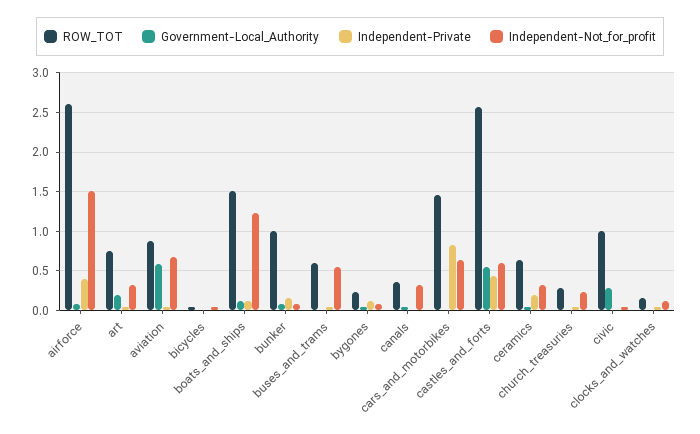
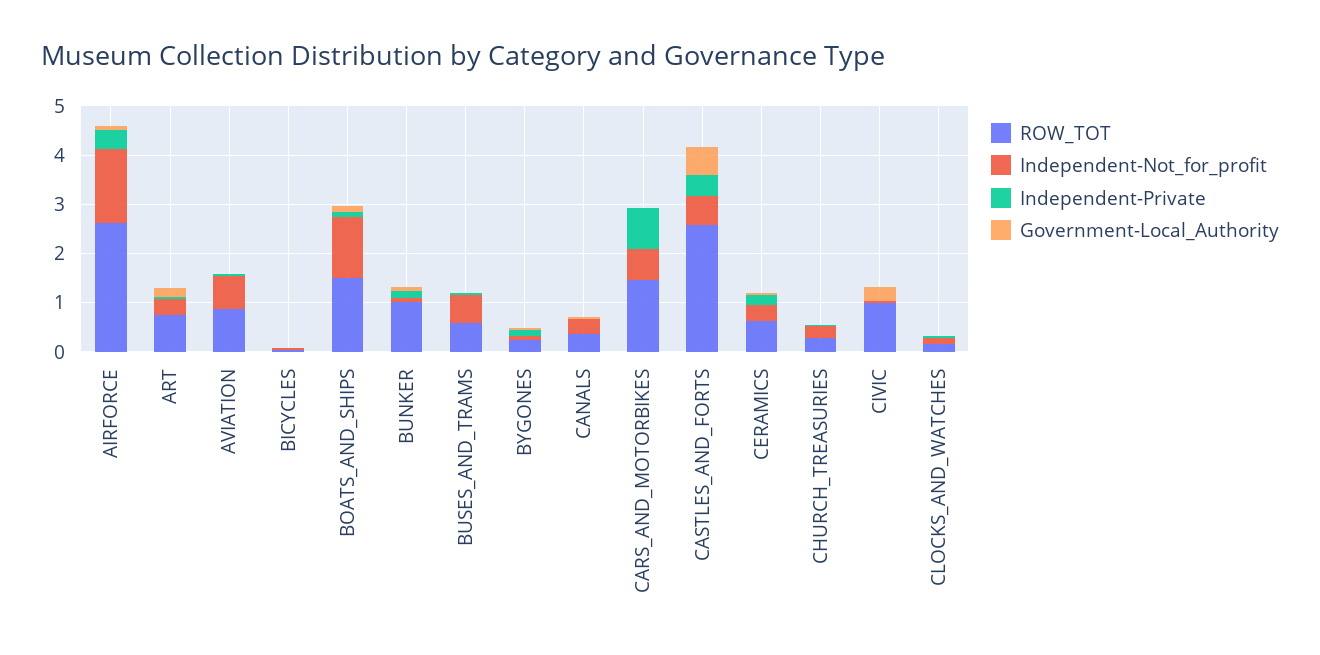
Government-Local_Authority, aviation: 0.6 -> 0

